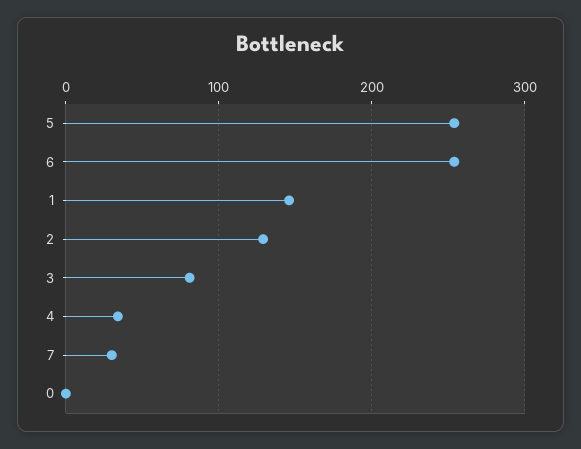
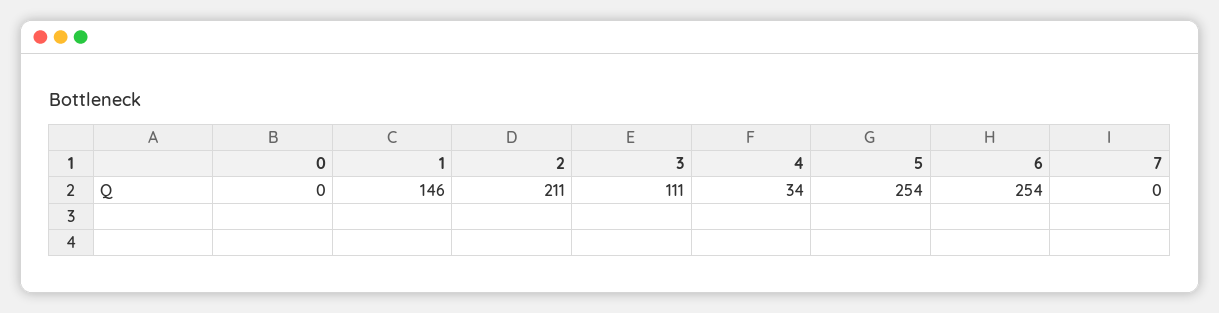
2: 130 -> 211
3: 80 -> 111
7: 30 -> 0

